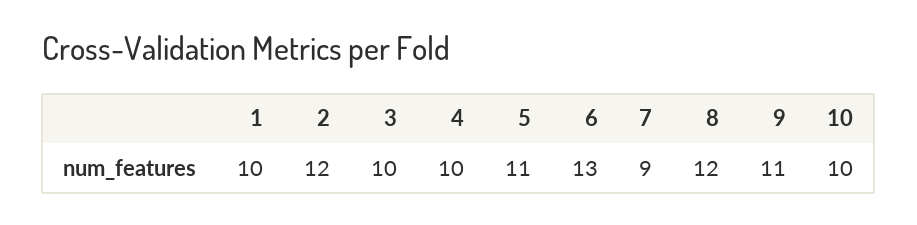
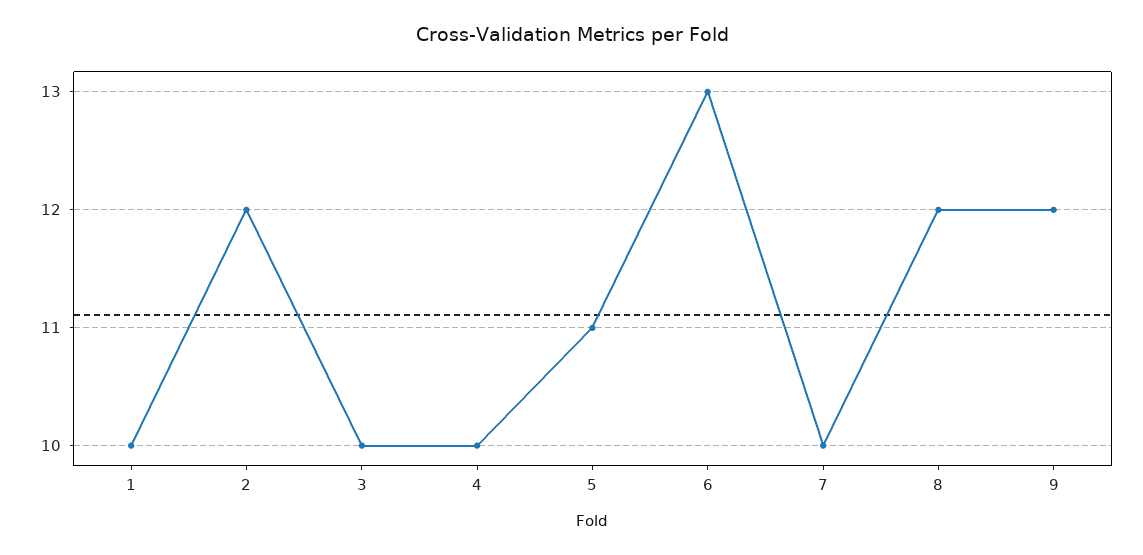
7: 9 -> 10
9: 11 -> 12
10: 10 -> none

